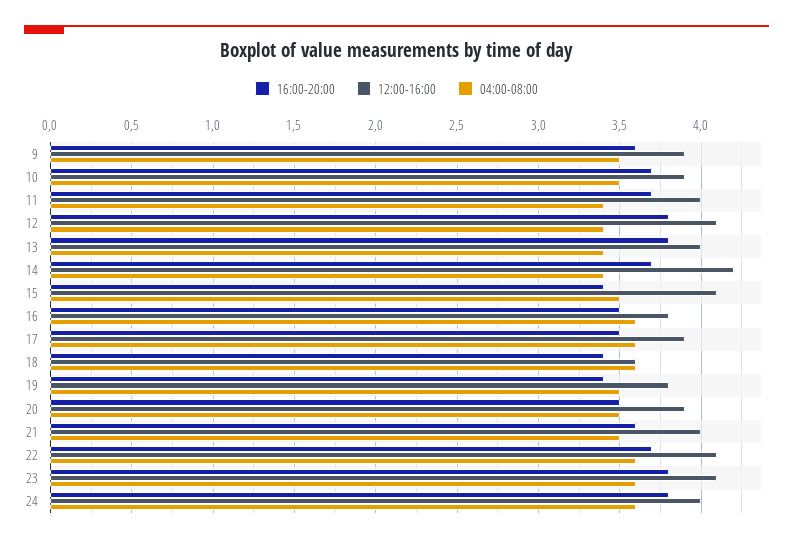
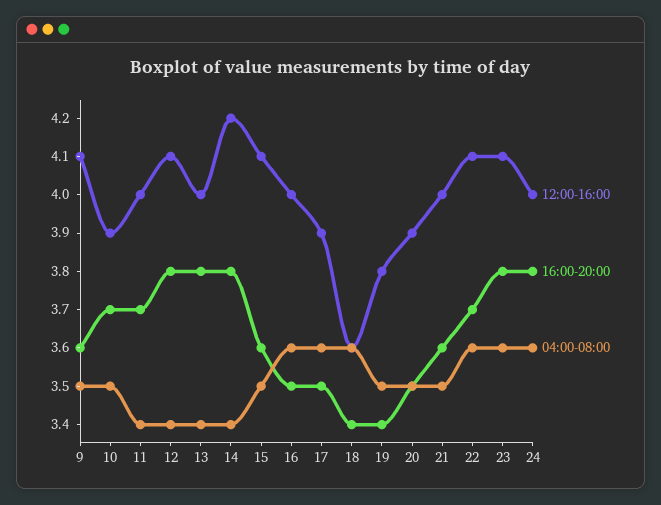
12:00-16:00, 9: 3.9 -> 4.1
16:00-20:00, 14: 3.7 -> 3.8
16:00-20:00, 15: 3.4 -> 3.6
12:00-16:00, 16: 3.8 -> 4

